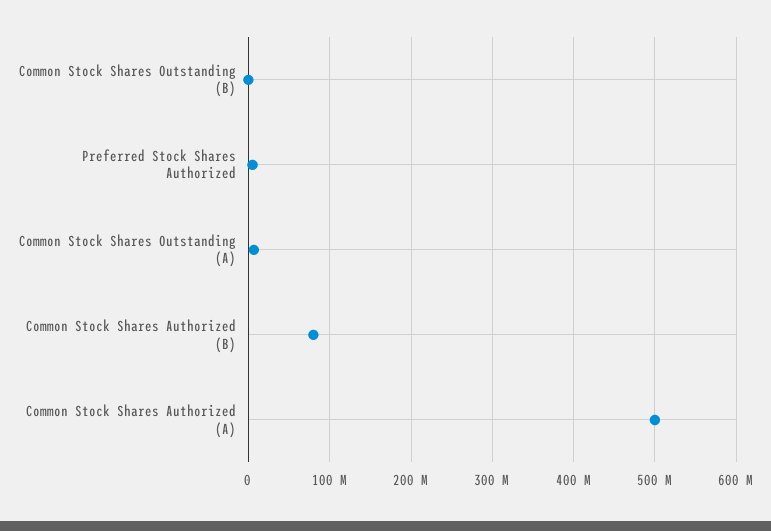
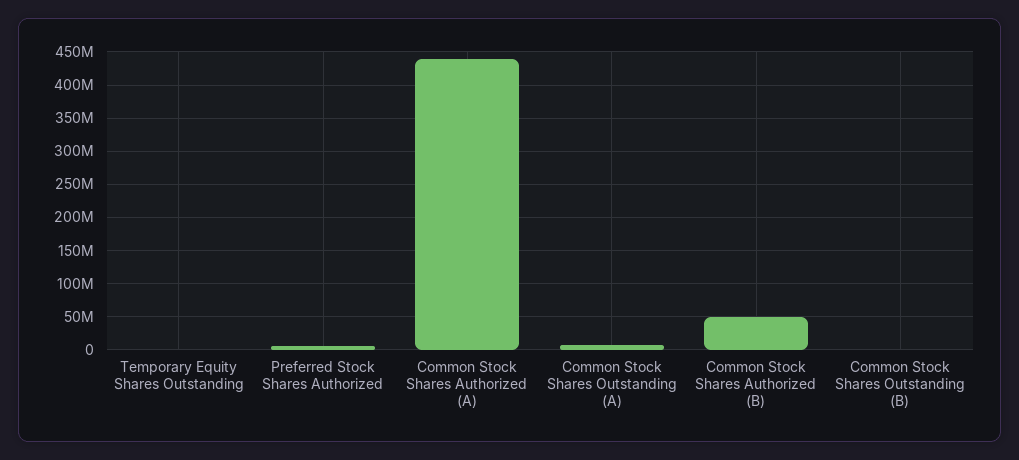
Common Stock Shares Authorized (B): 80000000 -> 50000000
Common Stock Shares Authorized (A): 500000000 -> 440000000
Temporary Equity Shares Outstanding: none -> 0

